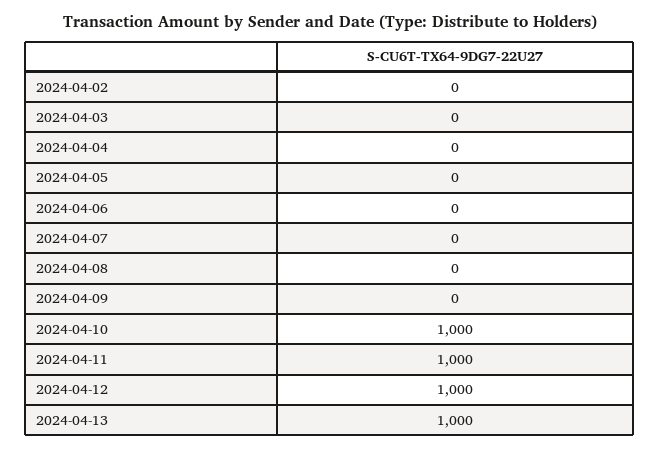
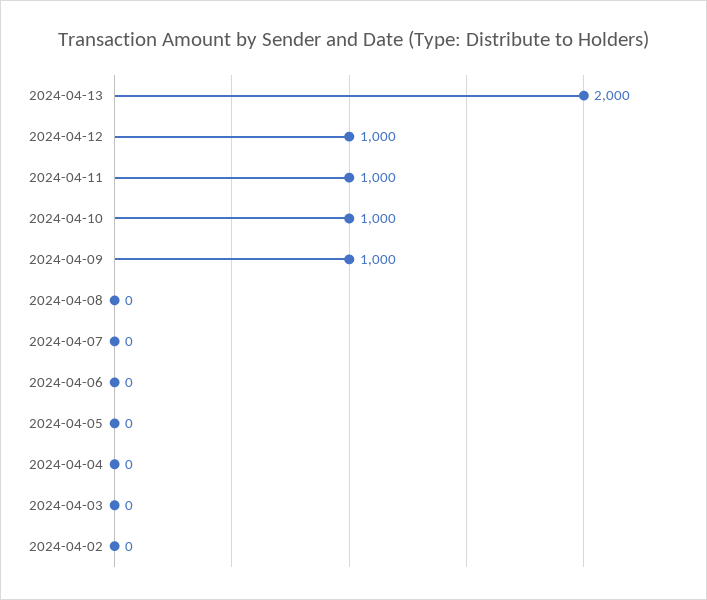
2024-04-09: 0 -> 1000
2024-04-13: 1000 -> 2000

